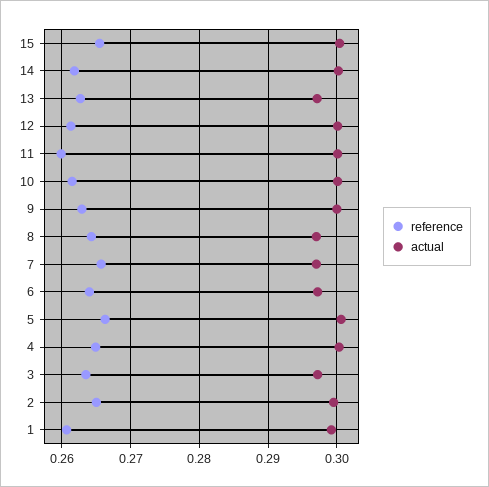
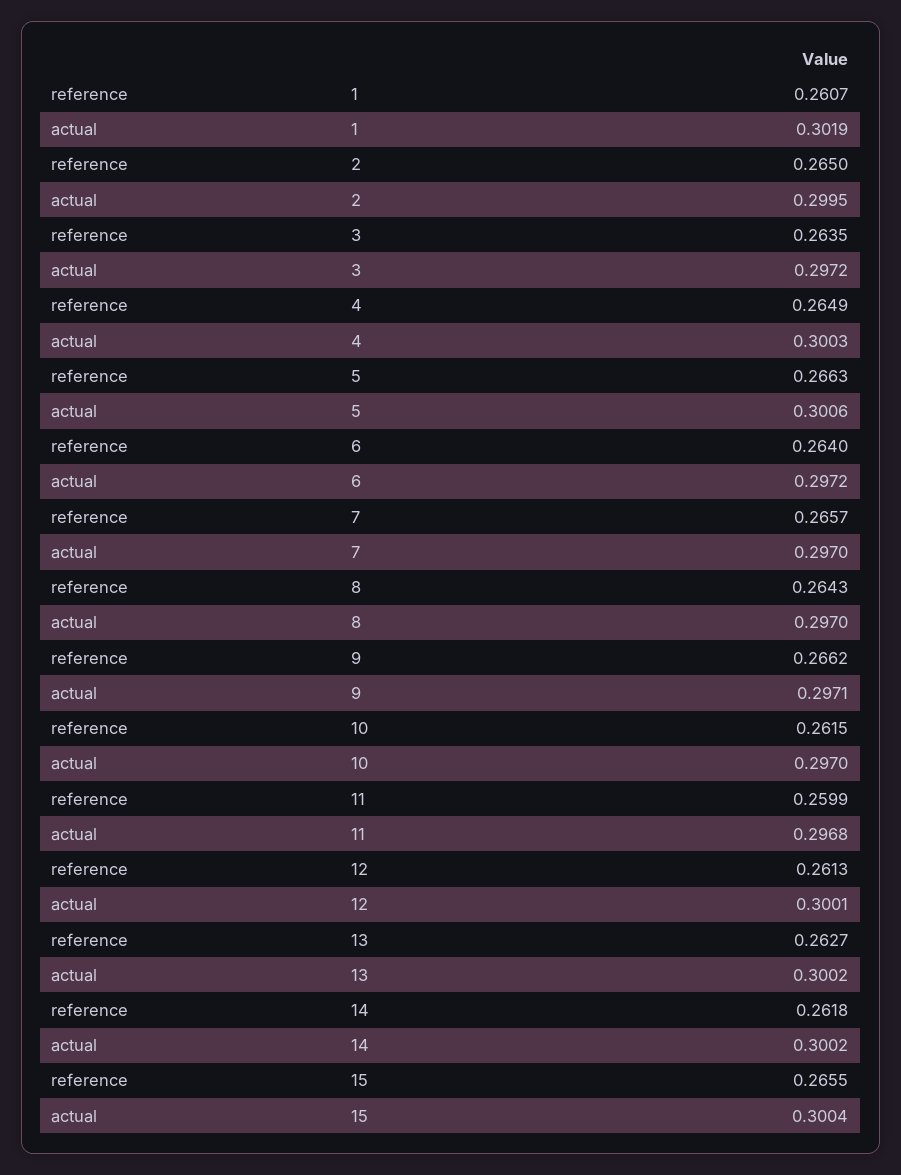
actual, 13: 0.297 -> 0.3002
actual, 11: 0.3 -> 0.2968
actual, 10: 0.3 -> 0.297
reference, 9: 0.263 -> 0.2662
actual, 9: 0.3 -> 0.2971
actual, 1: 0.299 -> 0.3019

